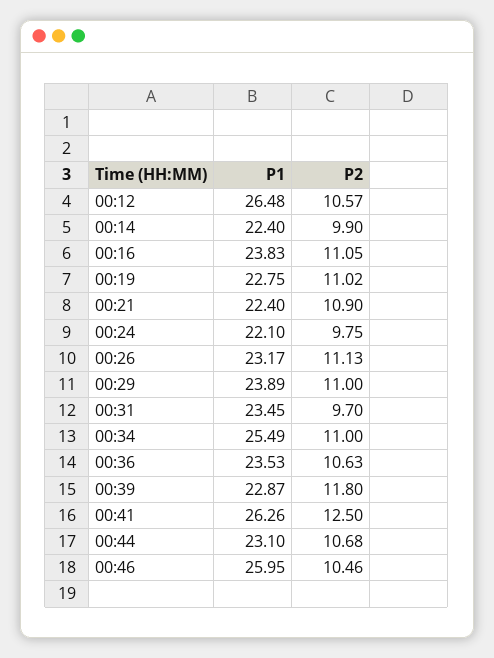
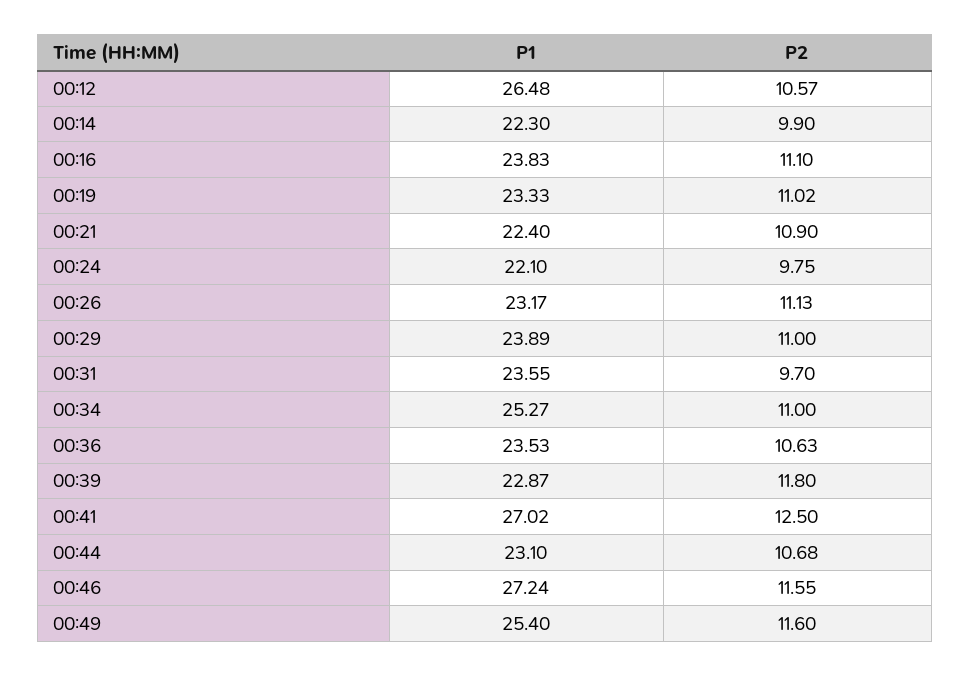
P1, 00:14: 22.4 -> 22.3
P2, 00:16: 11.05 -> 11.1
P1, 00:19: 22.75 -> 23.33
P1, 00:31: 23.45 -> 23.55
P1, 00:34: 25.49 -> 25.27
P1, 00:41: 26.26 -> 27.02
P1, 00:46: 25.95 -> 27.24
P2, 00:46: 10.46 -> 11.55
P1, 00:49: none -> 25.4
P2, 00:49: none -> 11.6

